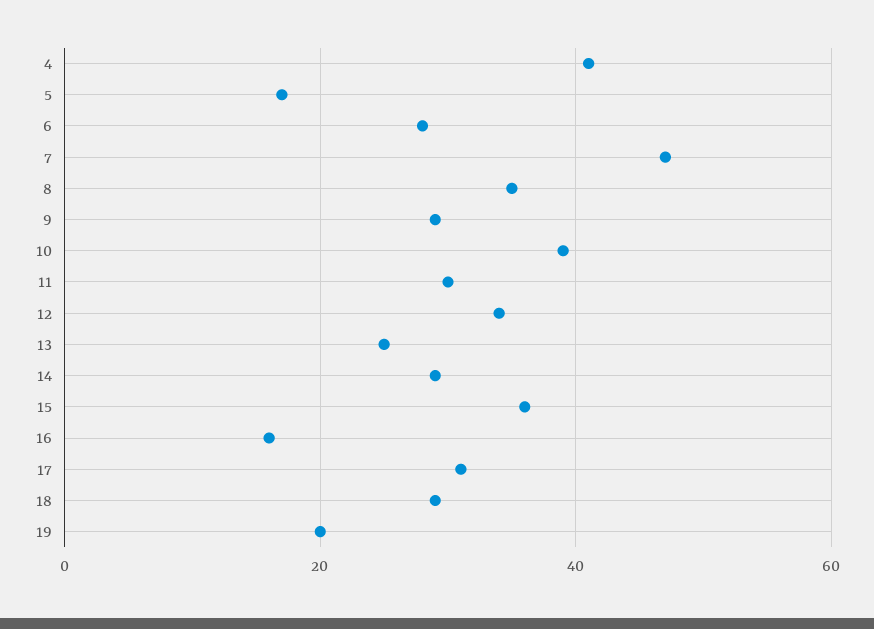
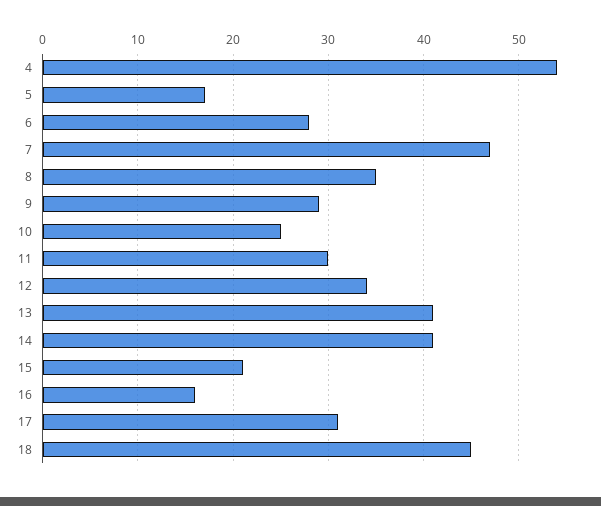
4: 40 -> 54
10: 40 -> 25
13: 25 -> 41
14: 30 -> 41
15: 35 -> 21
18: 30 -> 45
19: 20 -> none

